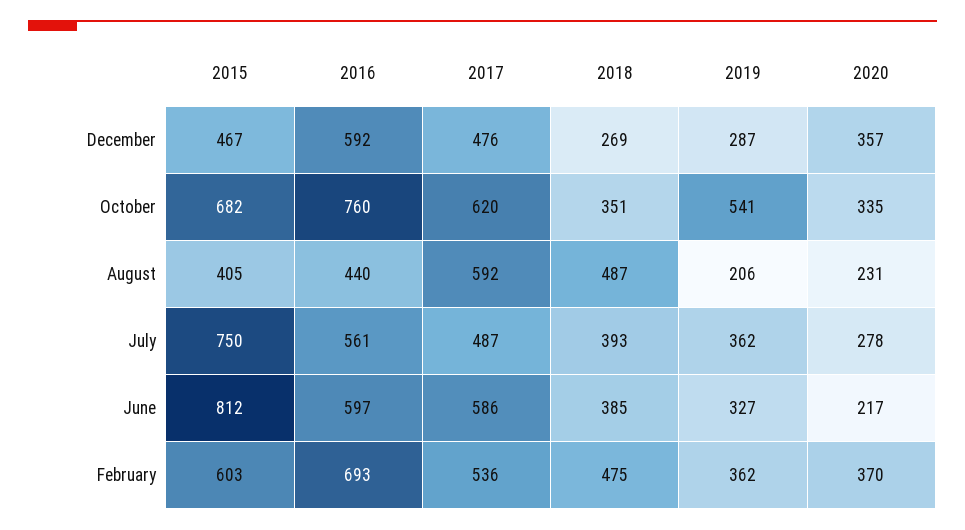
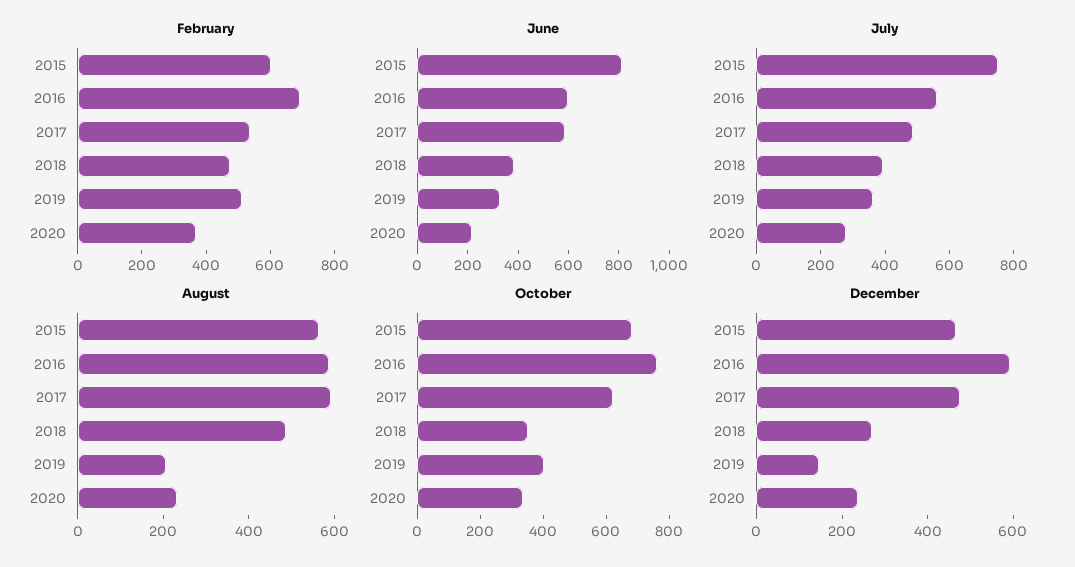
December, 2019: 287 -> 150
December, 2020: 357 -> 250
October, 2019: 541 -> 400
August, 2015: 405 -> 550
August, 2016: 440 -> 600
February, 2019: 362 -> 500

